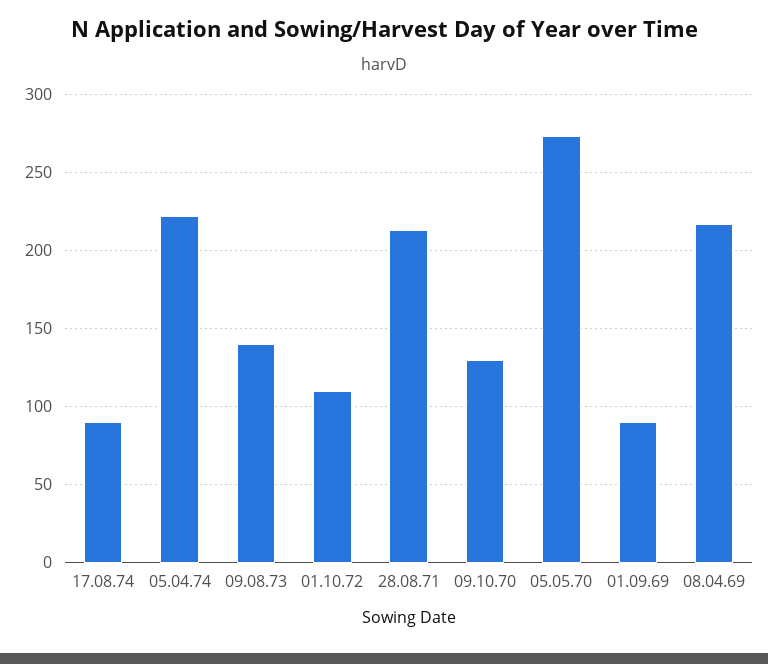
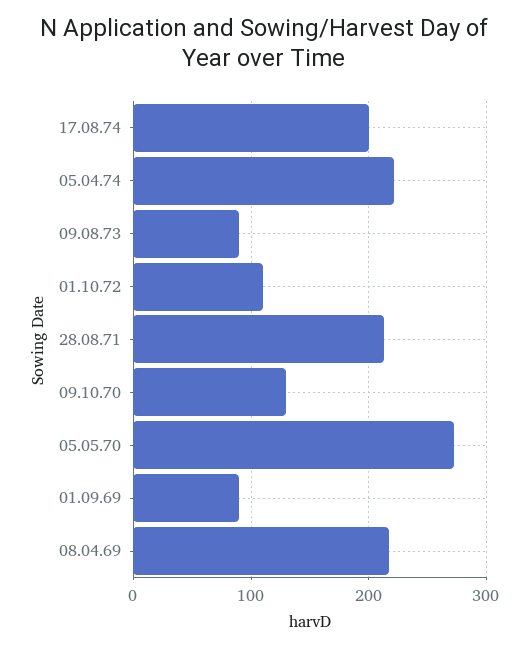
17.08.74: 90 -> 200
09.08.73: 140 -> 90

